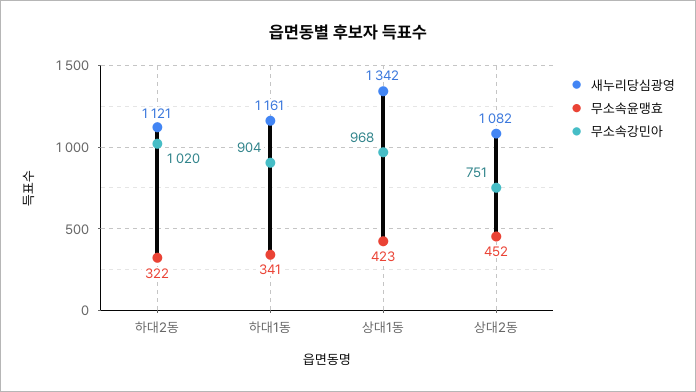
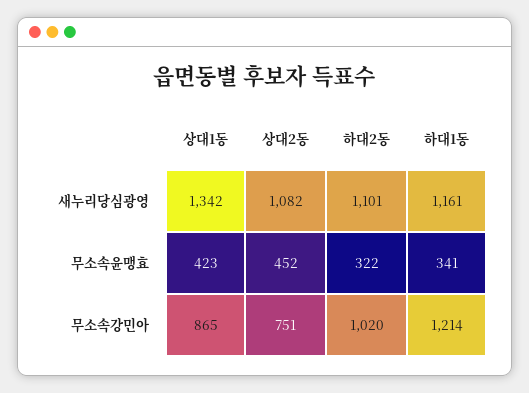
새누리당심광영, 하대2동: 1121 -> 1101
무소속강민아, 하대1동: 904 -> 1214
무소속강민아, 상대1동: 968 -> 865

